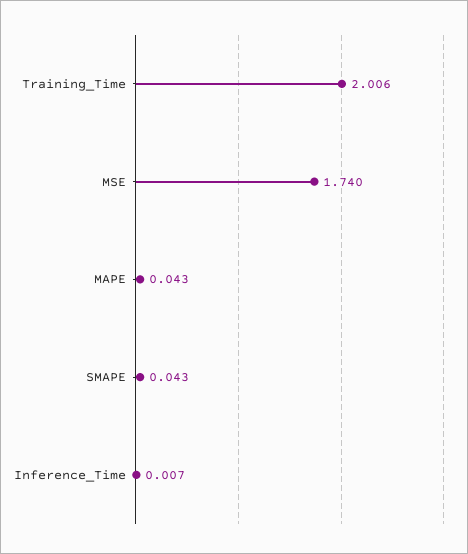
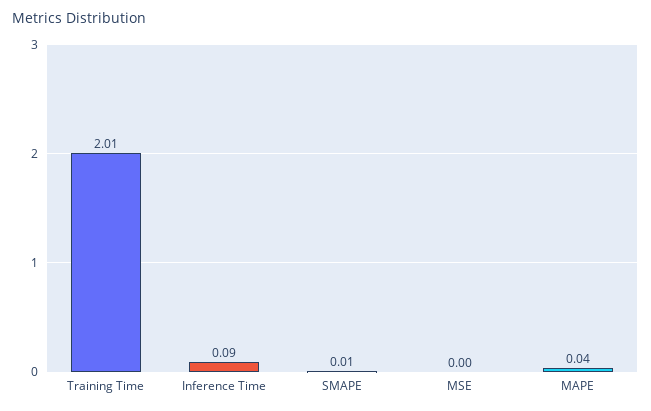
MSE: 1.74 -> 0
SMAPE: 0.043 -> 0.01
Inference_Time: 0.007 -> 0.09

